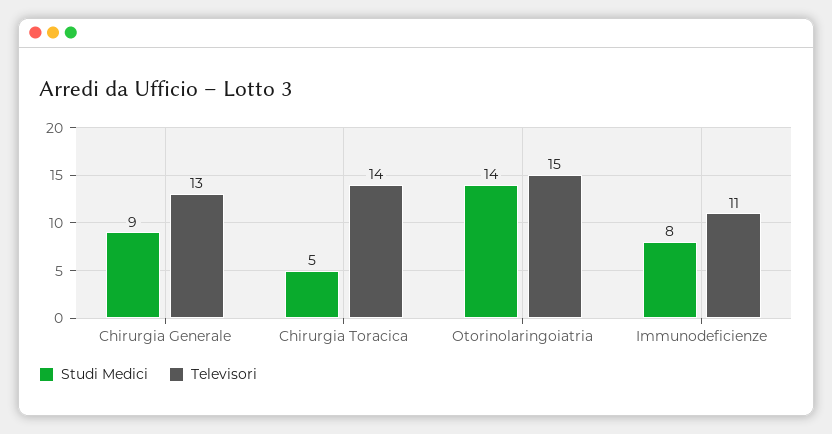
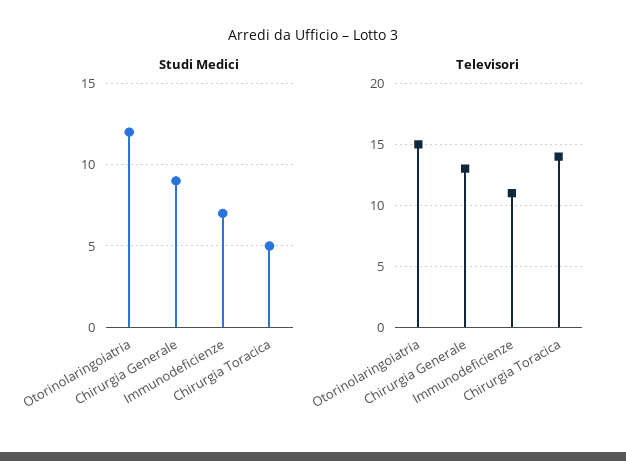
Studi Medici, Otorinolaringoiatria: 14 -> 12
Studi Medici, Immunodeficienze: 8 -> 7

